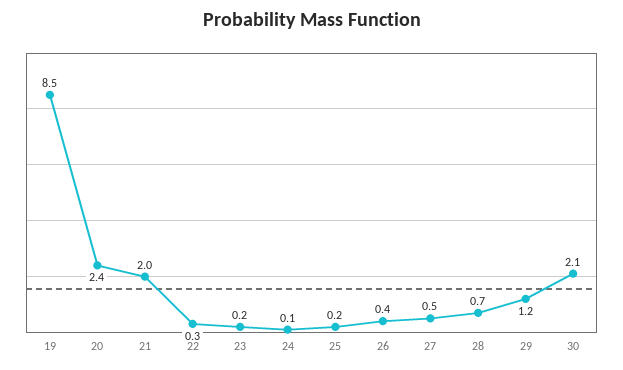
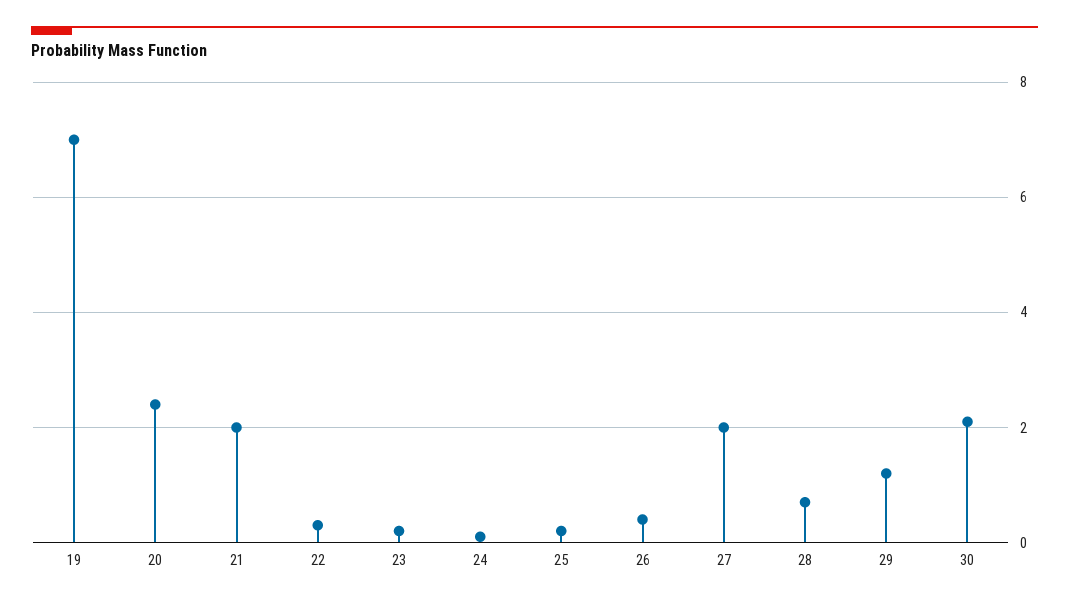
19: 8.5 -> 7
27: 0.5 -> 2

